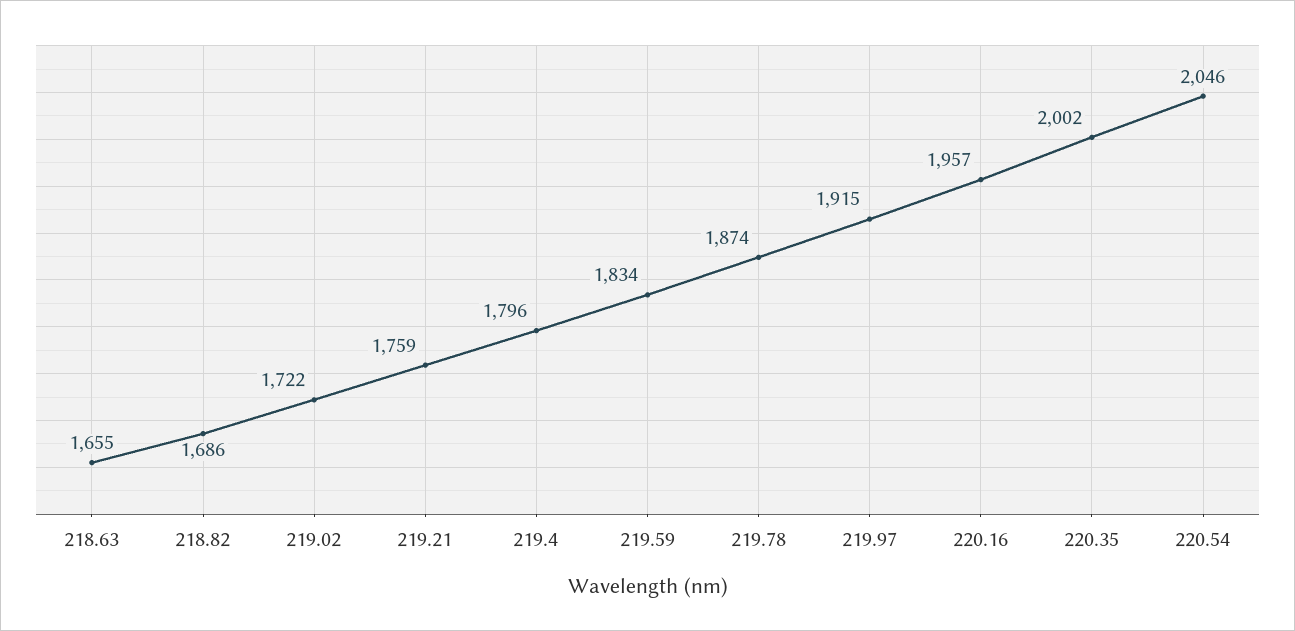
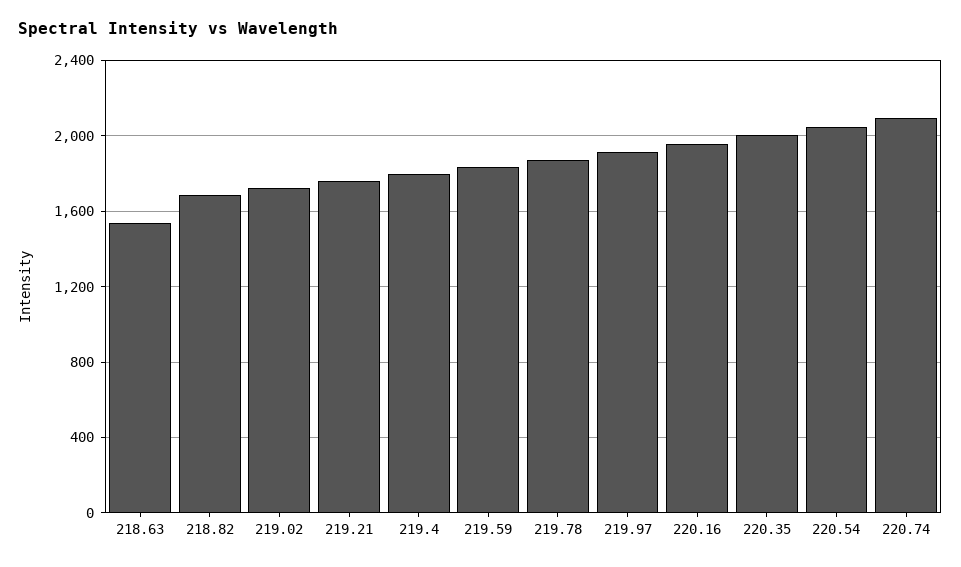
218.63: 1655 -> 1550
220.74: none -> 2100

